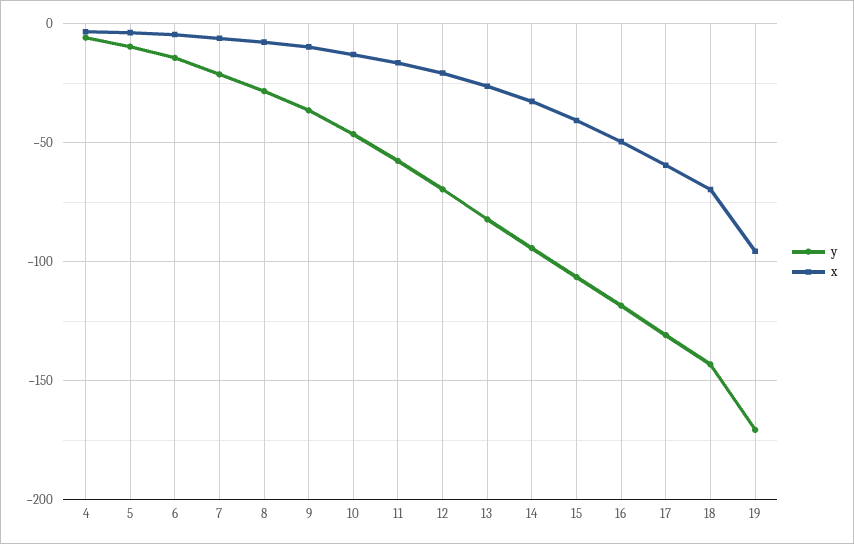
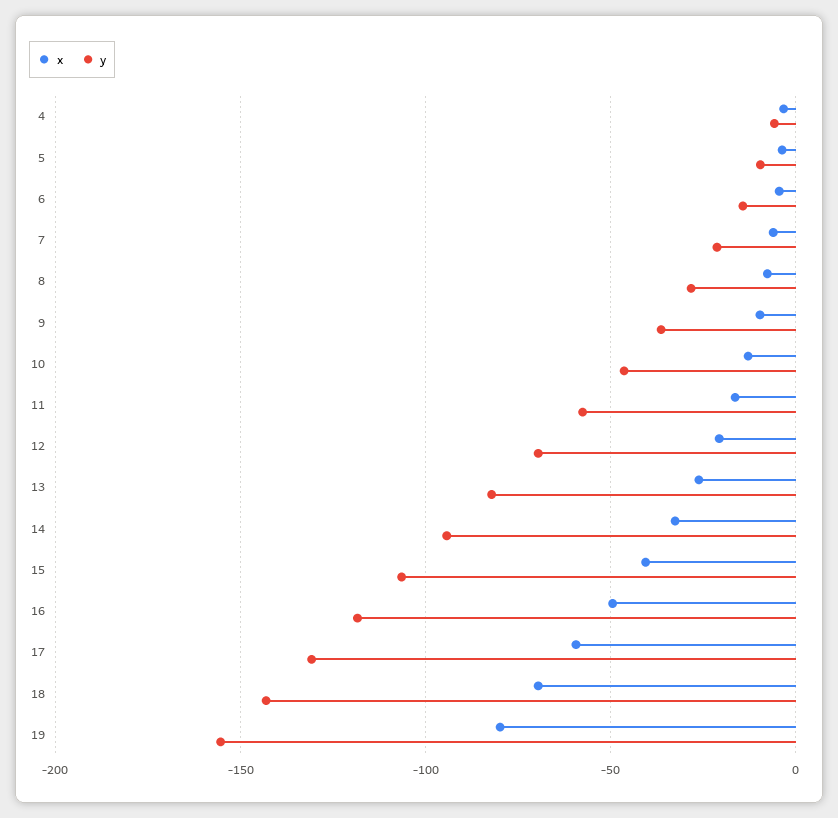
y, 19: -170 -> -155
x, 19: -95 -> -80

